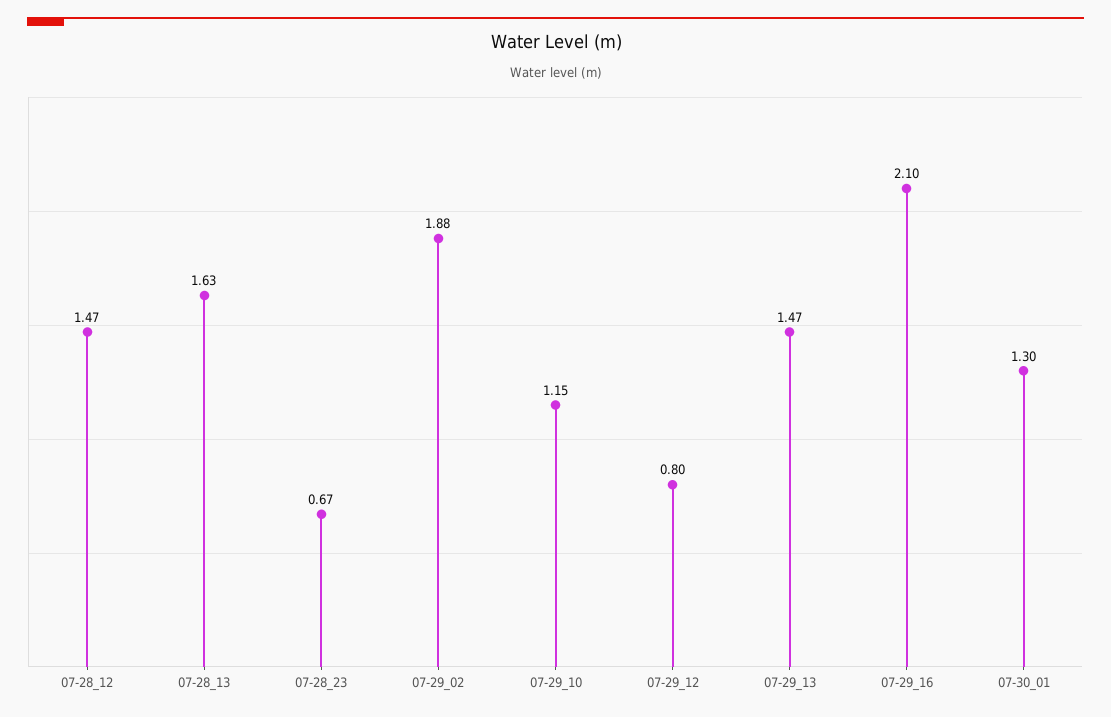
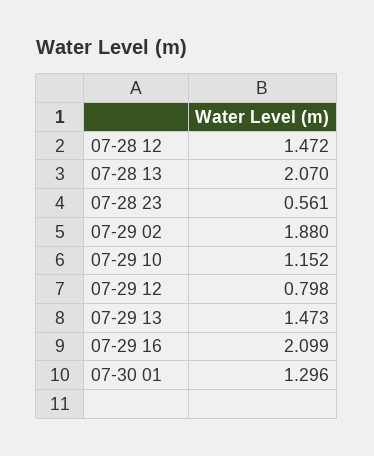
07-28_13: 1.63 -> 2.07
07-28_23: 0.67 -> 0.561

